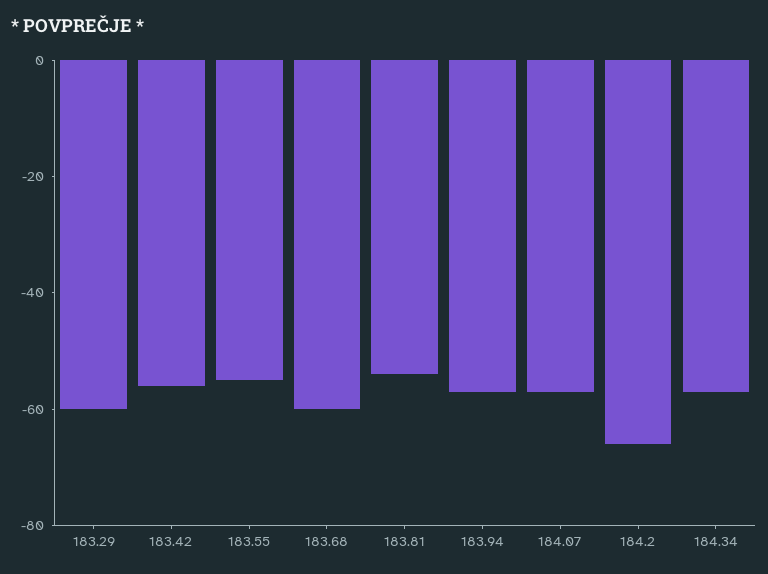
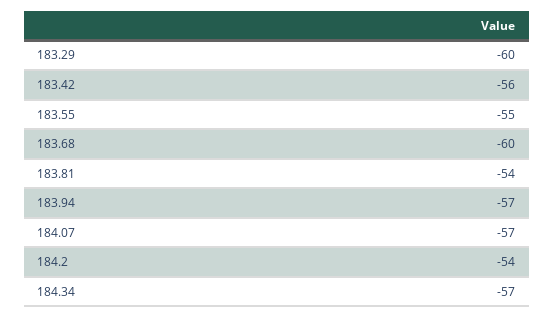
184.2: -65 -> -54

